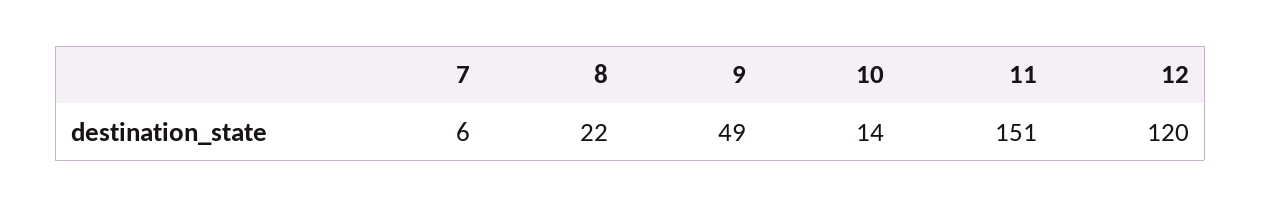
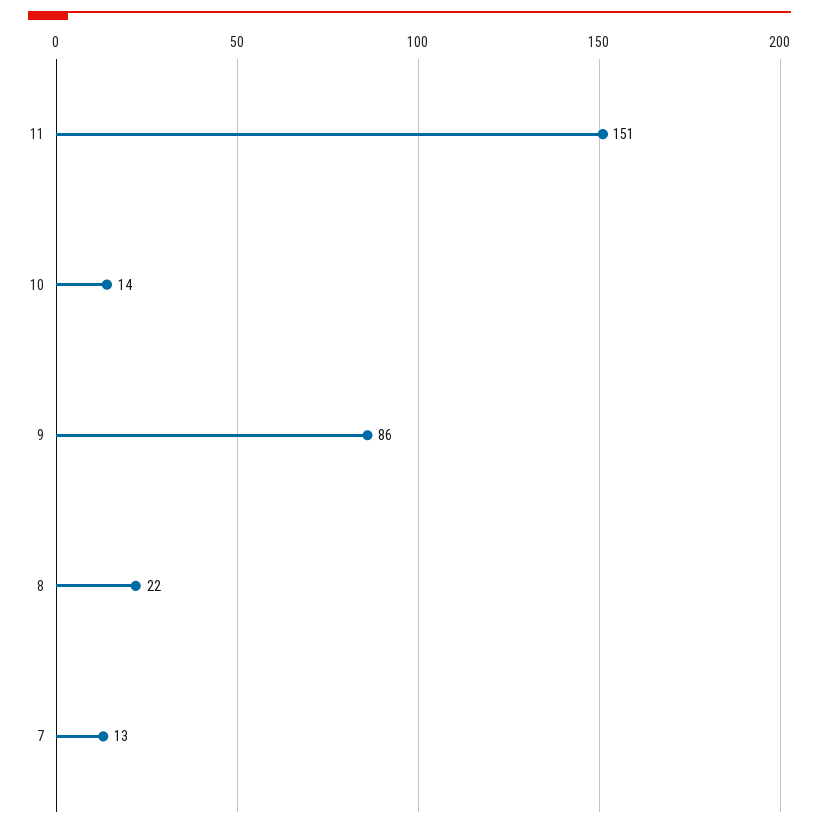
7: 6 -> 13
9: 49 -> 86
12: 120 -> none

